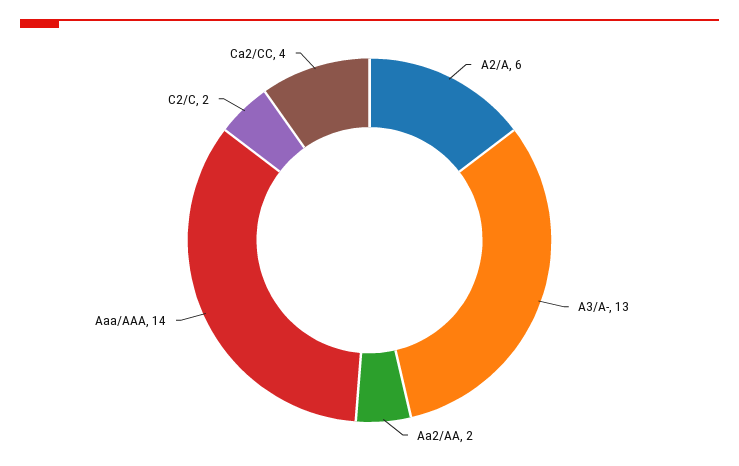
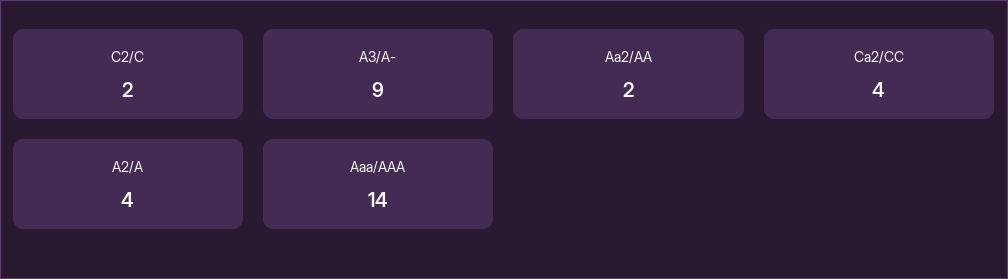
A2/A: 6 -> 4
A3/A-: 13 -> 9

